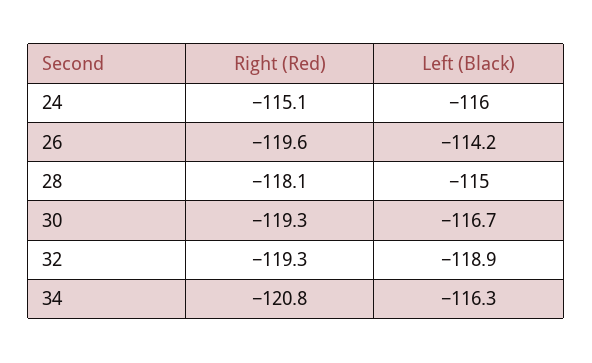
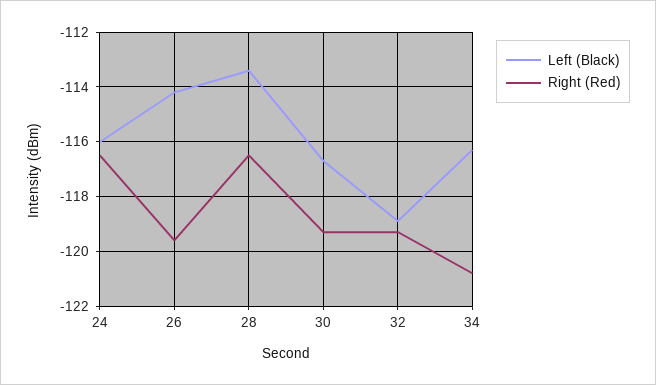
Right (Red), 24: -115.1 -> -116.5
Right (Red), 28: -118.1 -> -116.5
Left (Black), 28: -115 -> -113.5

